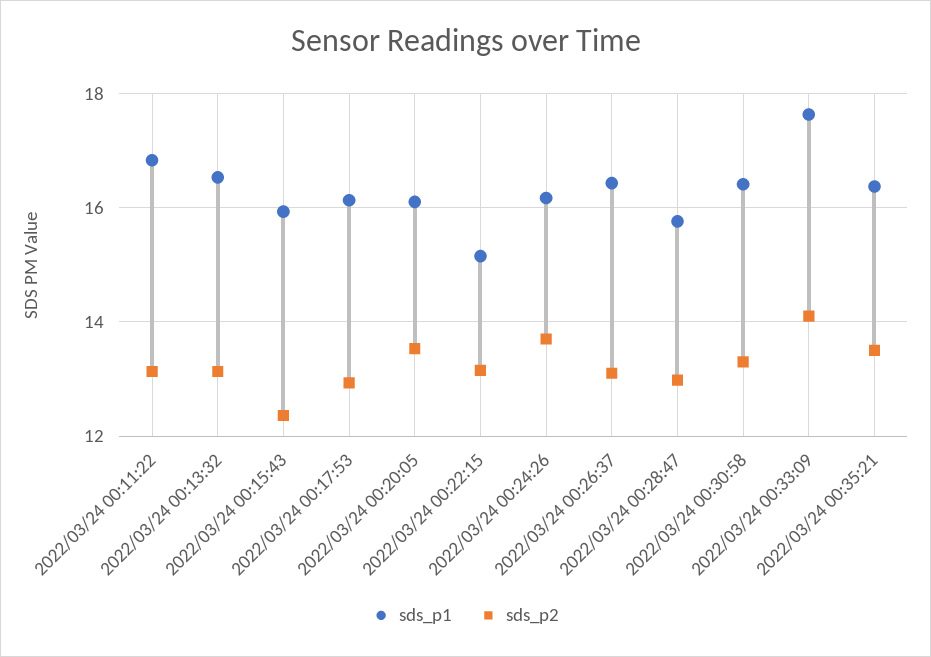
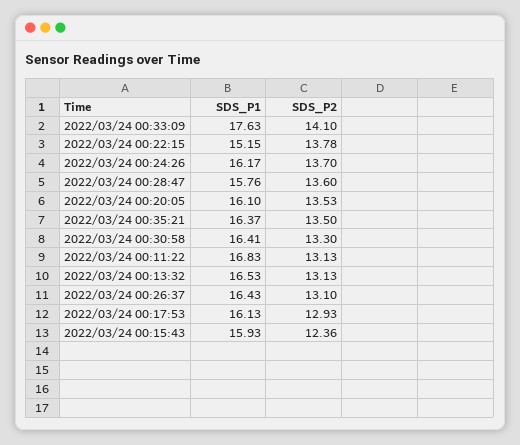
sds_p2, 2022/03/24 00:22:15: 13.2 -> 13.78
sds_p2, 2022/03/24 00:28:47: 13 -> 13.6

